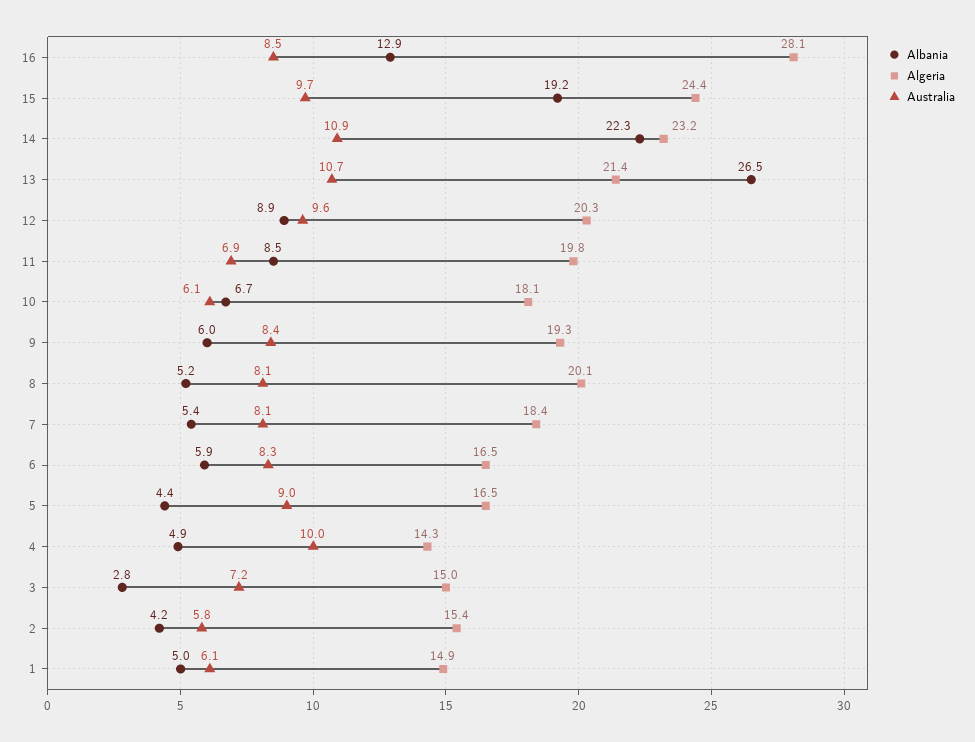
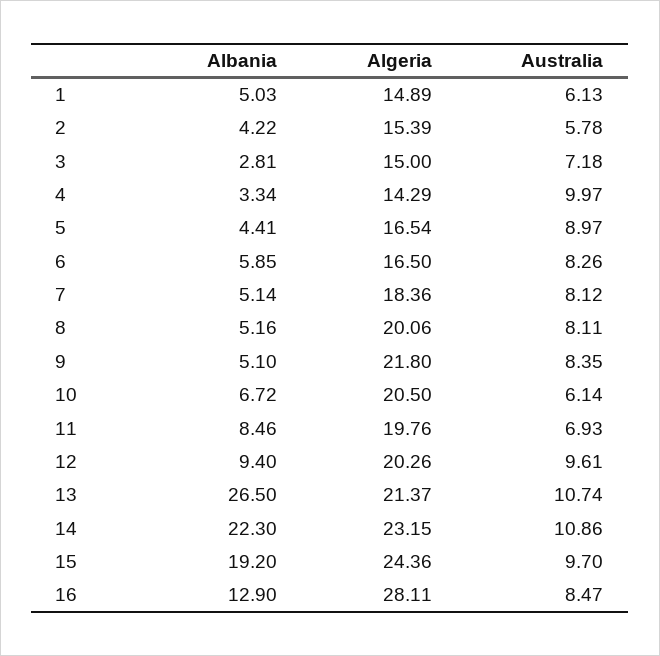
Albania, 12: 8.9 -> 9.4
Algeria, 10: 18.1 -> 20.5
Albania, 9: 6 -> 5.1
Algeria, 9: 19.3 -> 21.8
Albania, 7: 5.4 -> 5.14
Albania, 4: 4.9 -> 3.34

